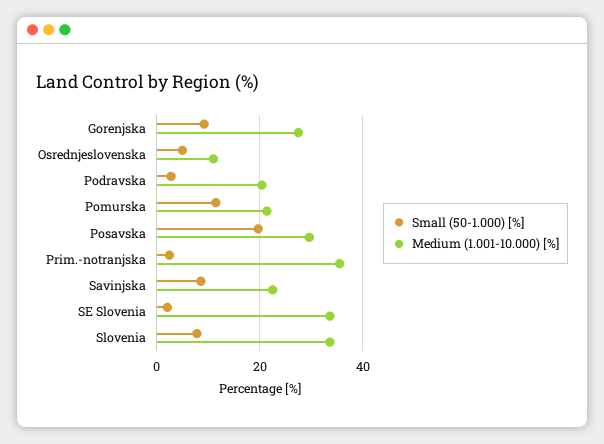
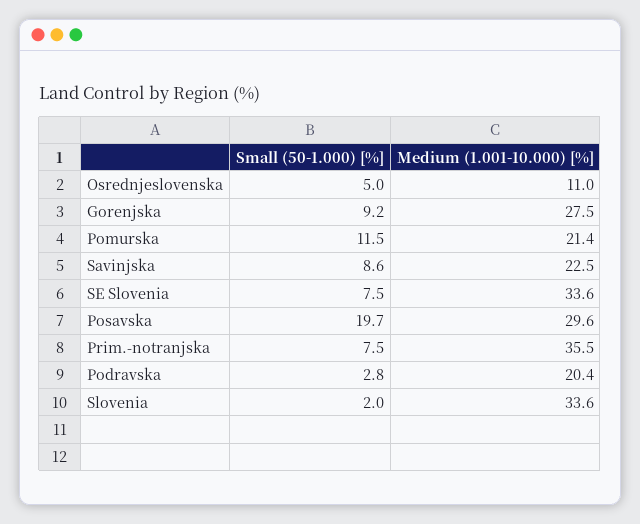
Small (50-1.000) [%], Prim.-notranjska: 2 -> 7.5
Small (50-1.000) [%], SE Slovenia: 2 -> 7.5
Small (50-1.000) [%], Slovenia: 8 -> 2

